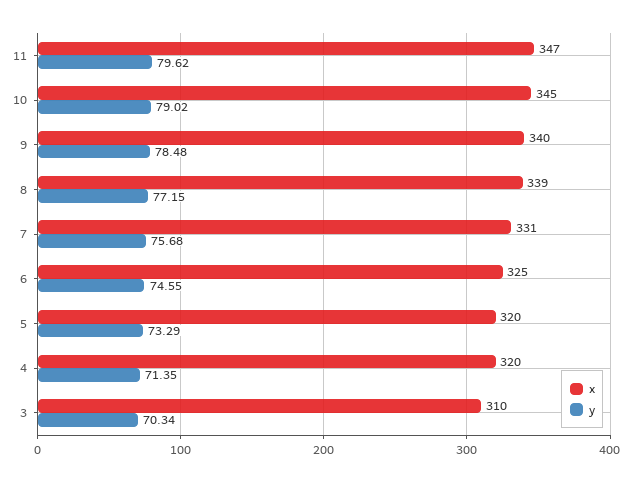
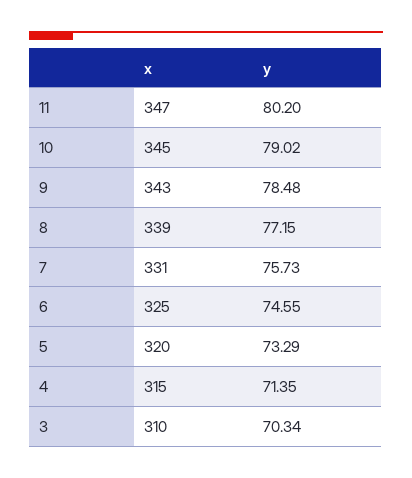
y, 11: 79.62 -> 80.2
x, 9: 340 -> 343
y, 7: 75.68 -> 75.73
x, 4: 320 -> 315

